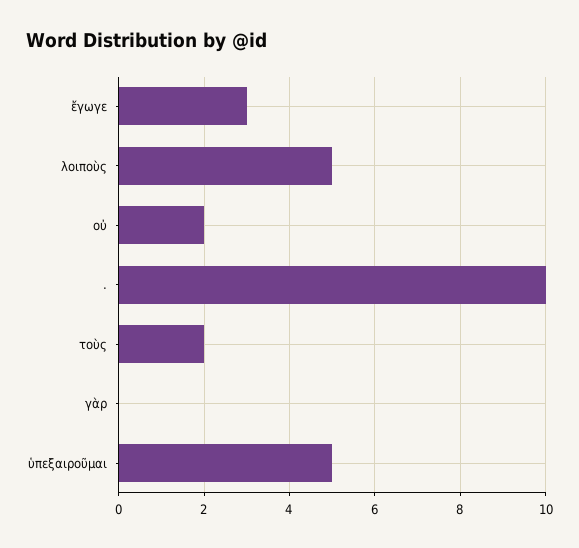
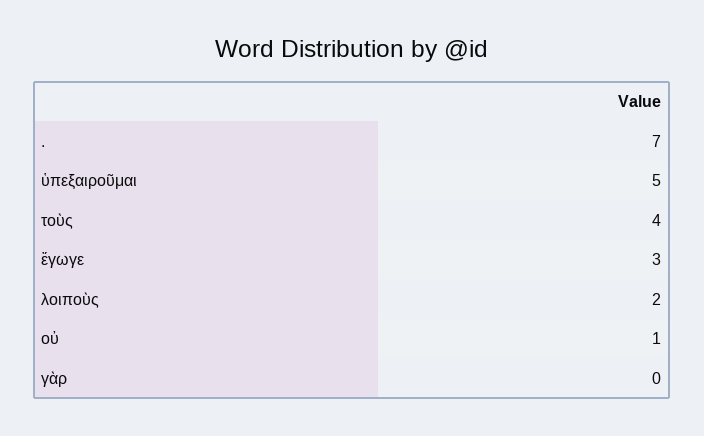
λοιποὺς: 5 -> 2
οὐ: 2 -> 1
.: 10 -> 7
τοὺς: 2 -> 4

